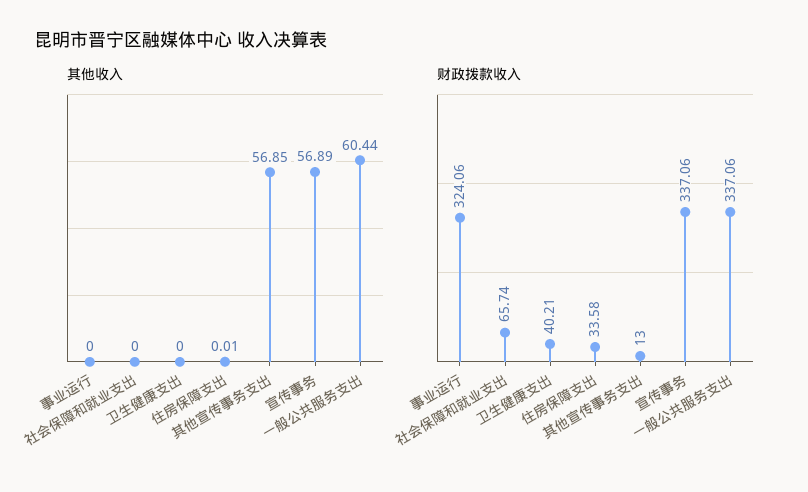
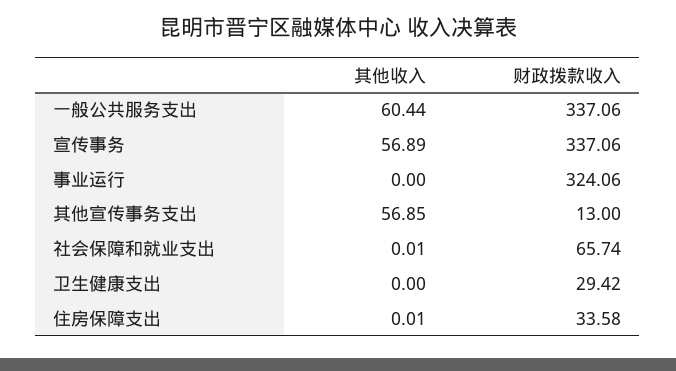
其他收入, 社会保障和就业支出: 0 -> 0.01
财政拨款收入, 卫生健康支出: 40.21 -> 29.42

